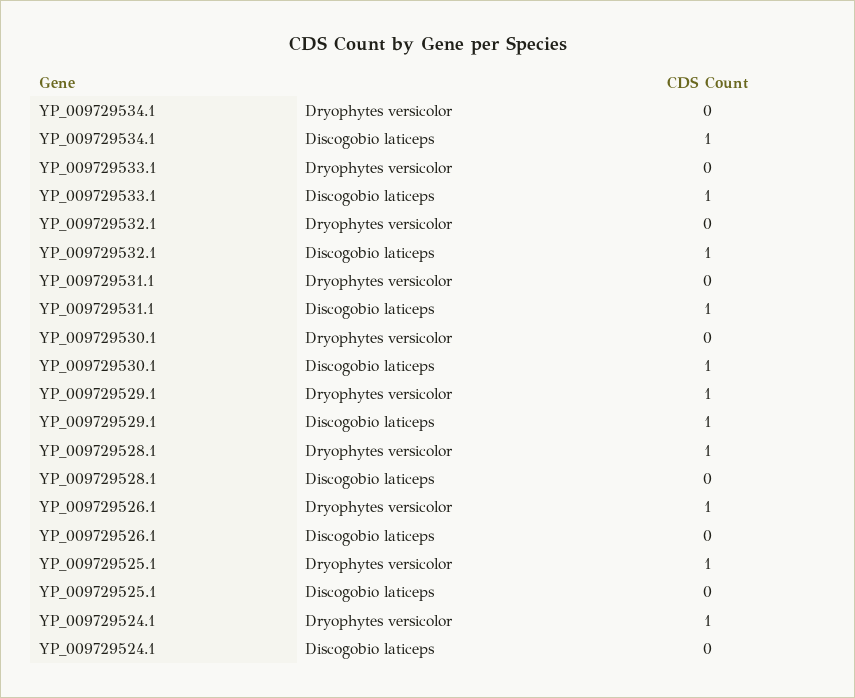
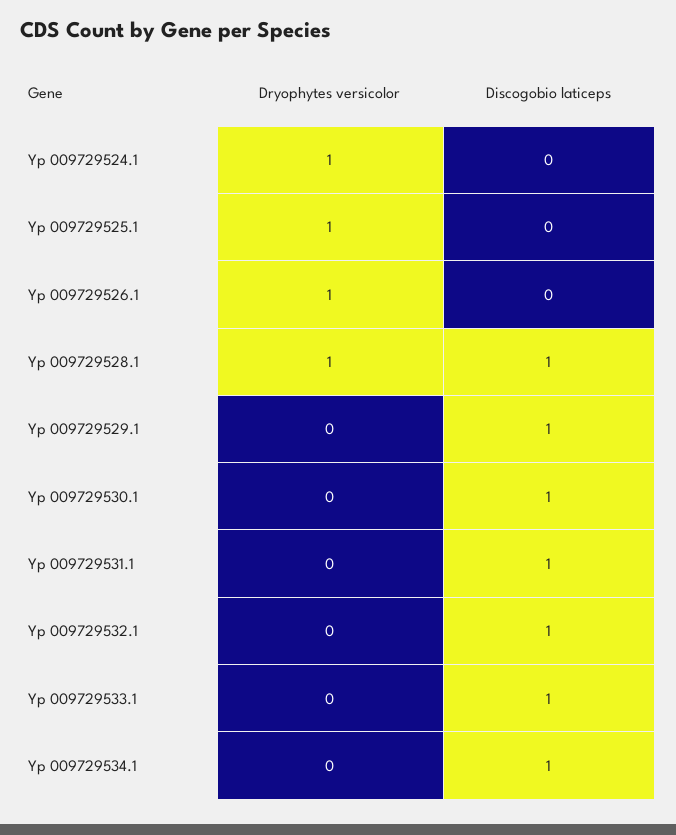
YP_009729529.1, Dryophytes versicolor: 1 -> 0
YP_009729528.1, Discogobio laticeps: 0 -> 1

